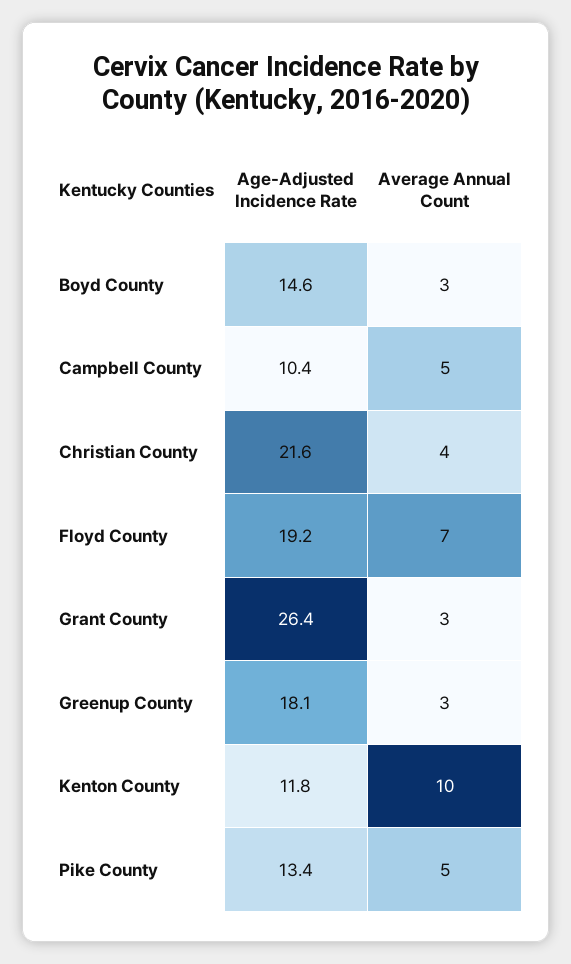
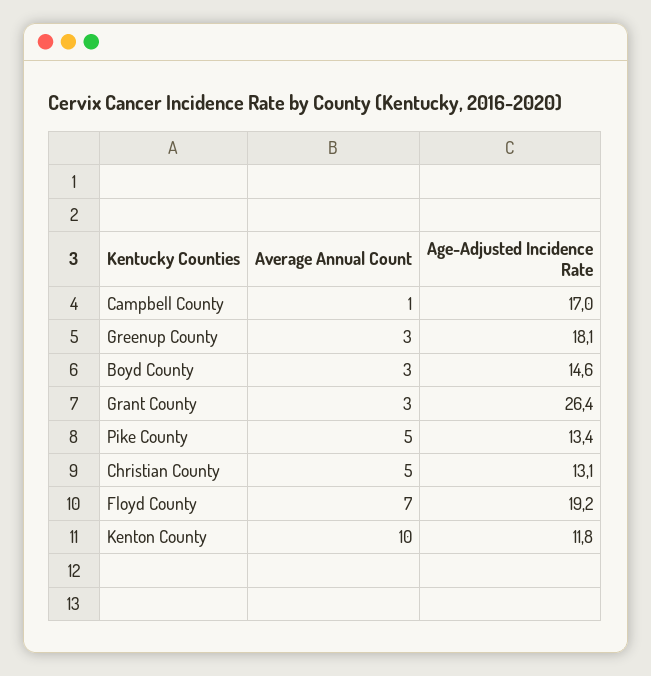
Age-Adjusted Incidence Rate, Campbell County: 10.4 -> 17
Average Annual Count, Campbell County: 5 -> 1
Age-Adjusted Incidence Rate, Christian County: 21.6 -> 13.1
Average Annual Count, Christian County: 4 -> 5

